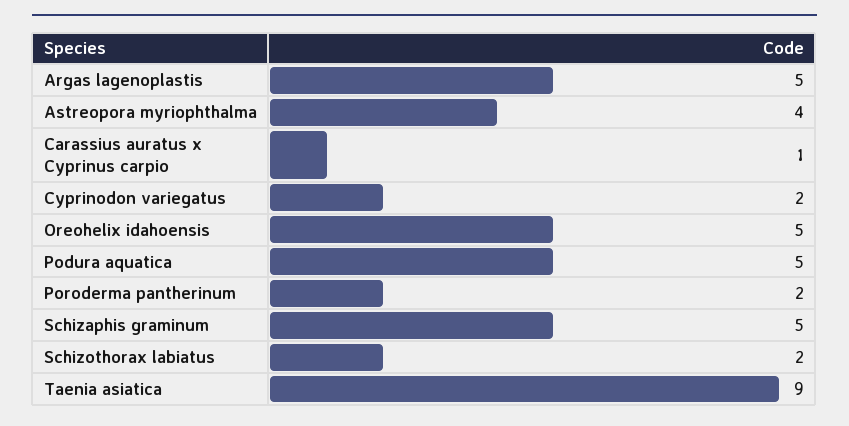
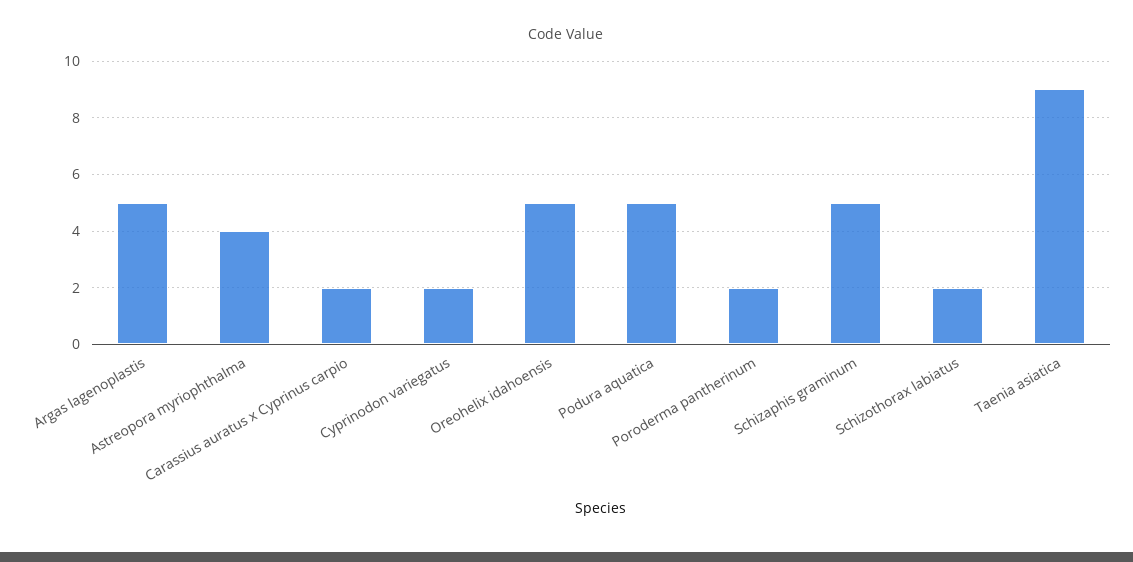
Carassius auratus x Cyprinus carpio: 1 -> 2

